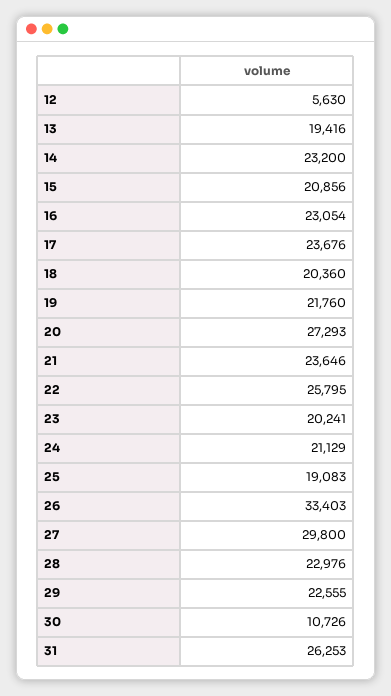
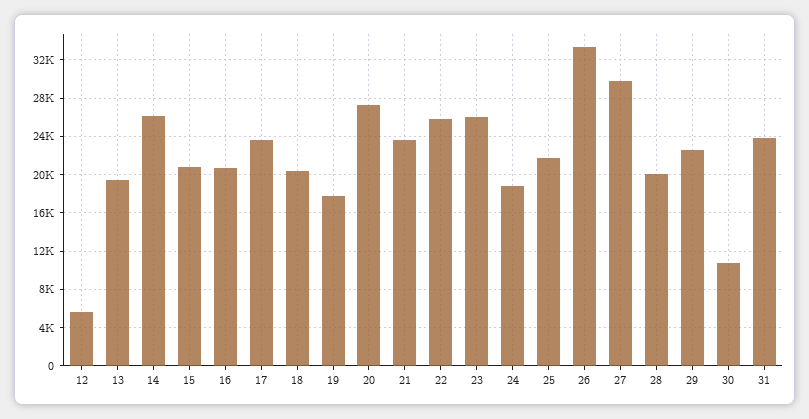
14: 23200 -> 26000
16: 23054 -> 21000
19: 21760 -> 18000
23: 20241 -> 26000
24: 21129 -> 19000
25: 19083 -> 22000
28: 22976 -> 20000
31: 26253 -> 24000

